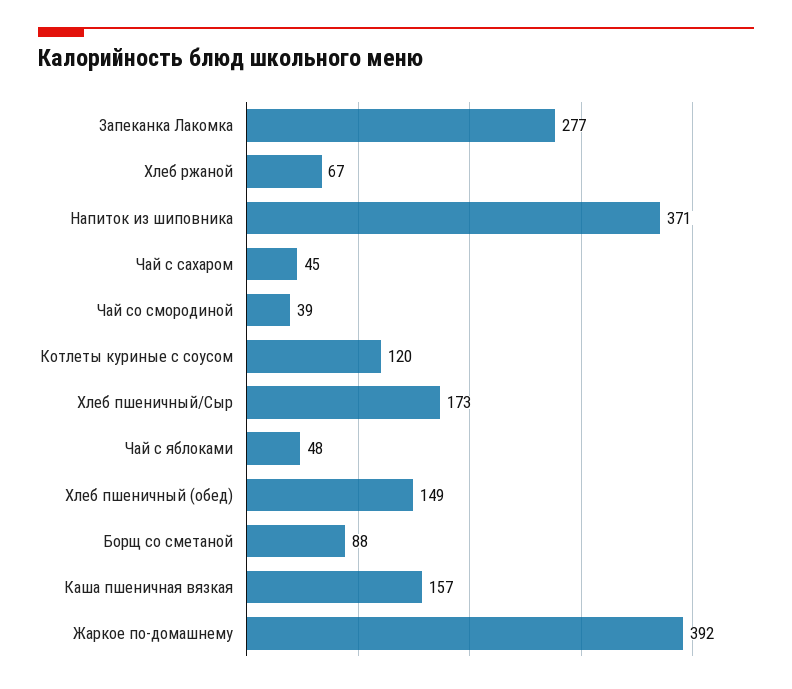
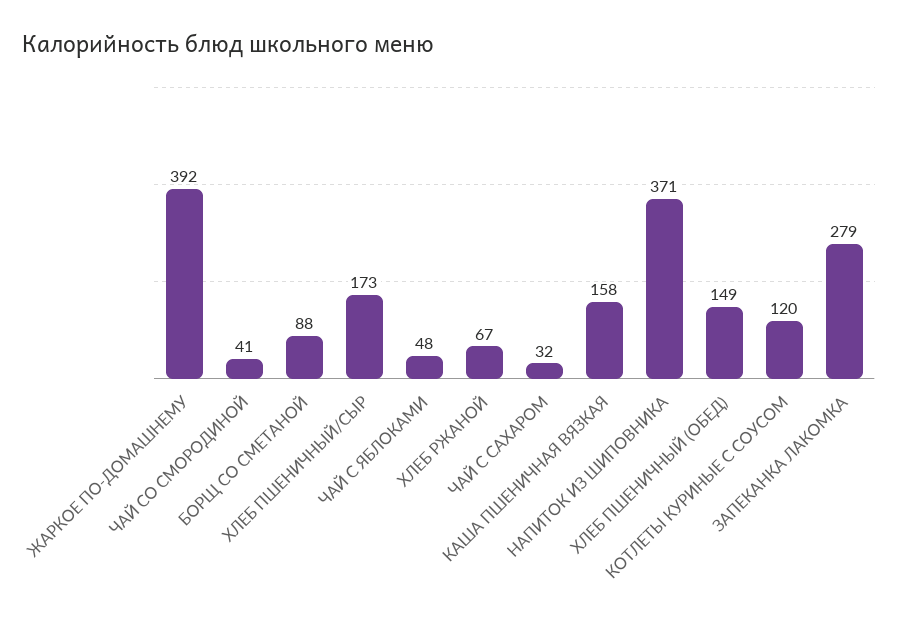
Запеканка Лакомка: 277 -> 279
Чай с сахаром: 45 -> 32
Чай со смородиной: 39 -> 41
Каша пшеничная вязкая: 157 -> 158

